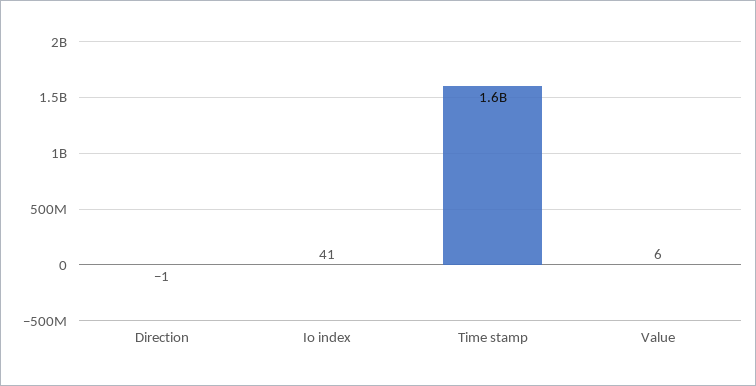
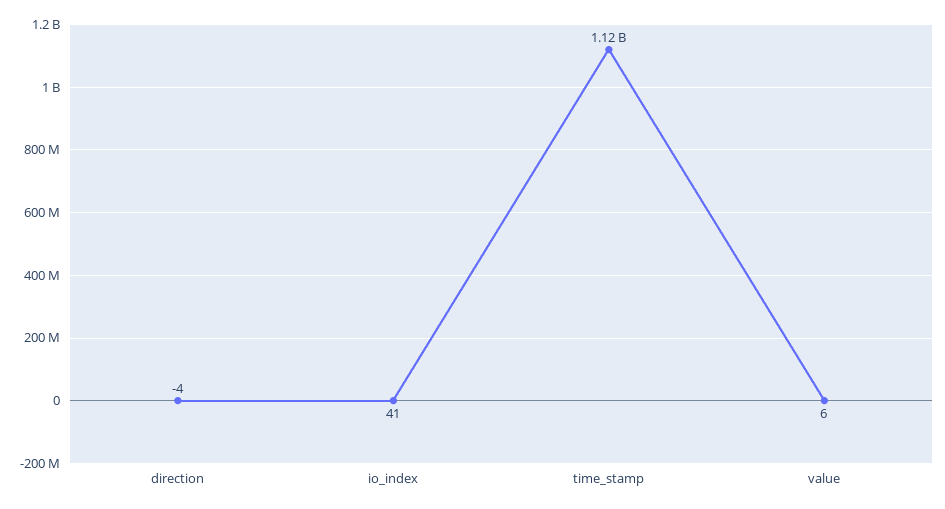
Direction: -1 -> -4
Time stamp: 1600000000 -> 1120000000

